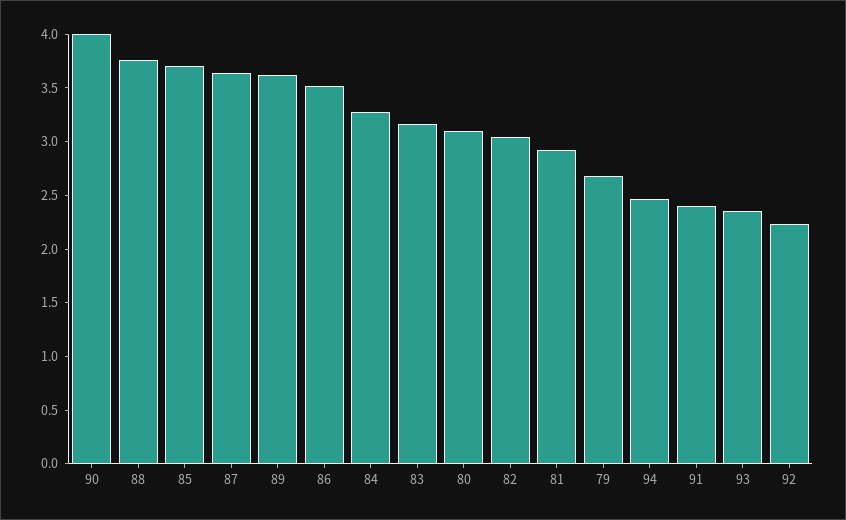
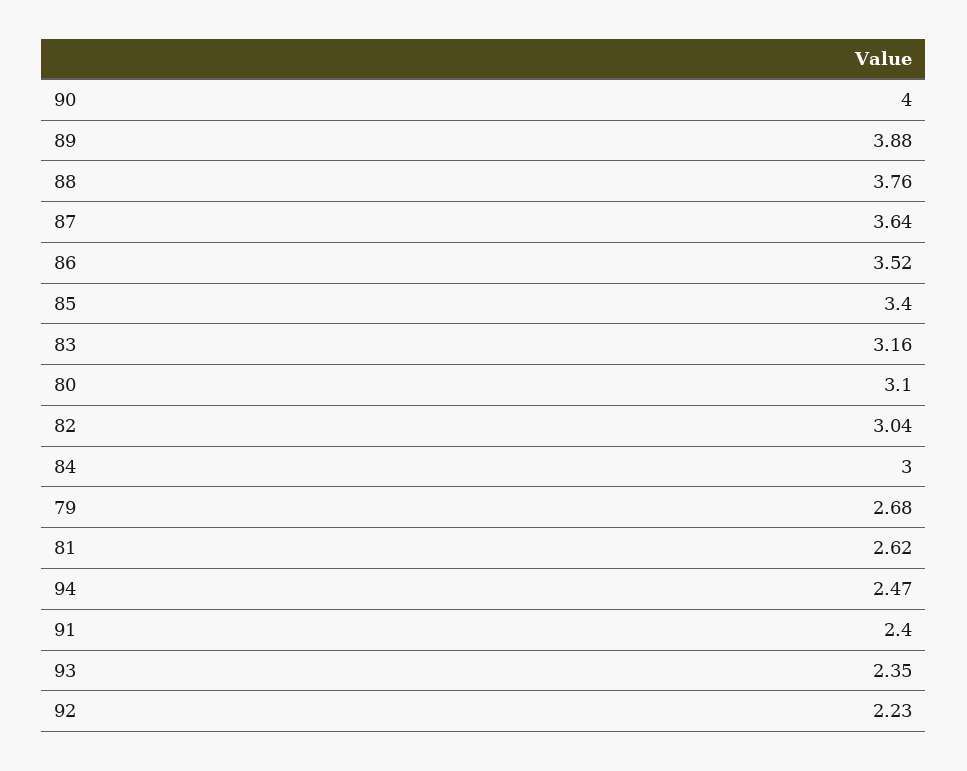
85: 3.7 -> 3.4
89: 3.6 -> 3.88
84: 3.3 -> 3
81: 2.9 -> 2.62

